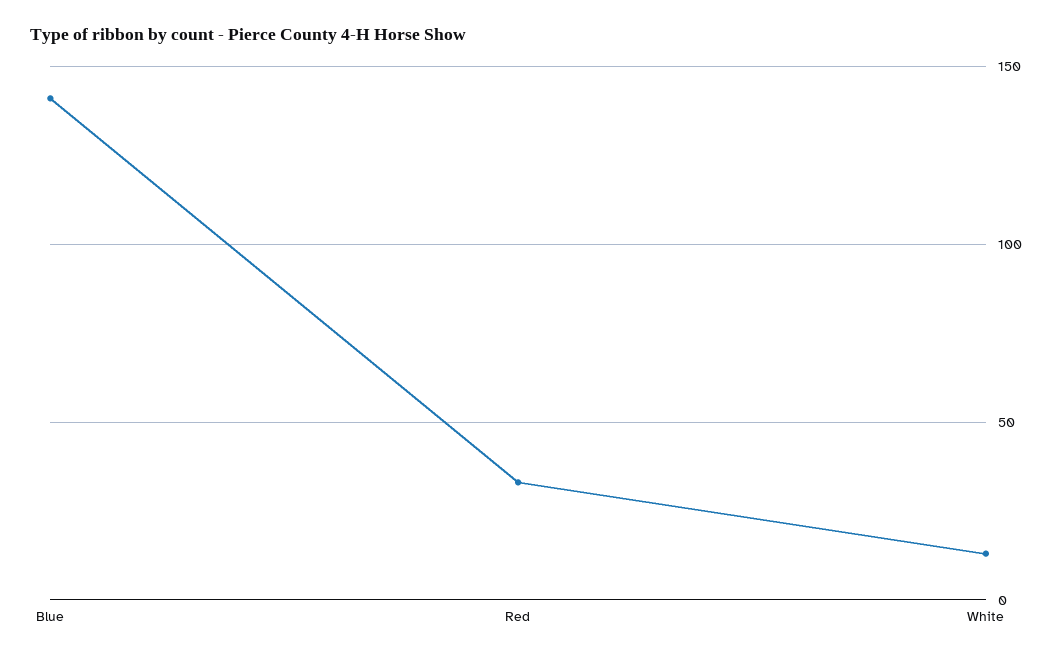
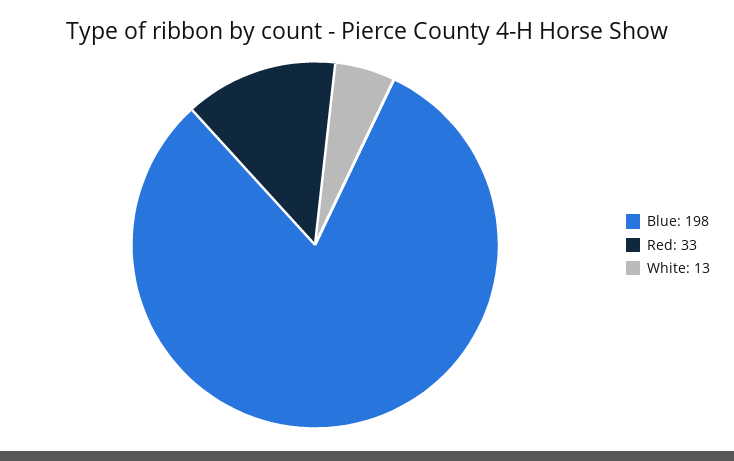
Blue: 140 -> 198

